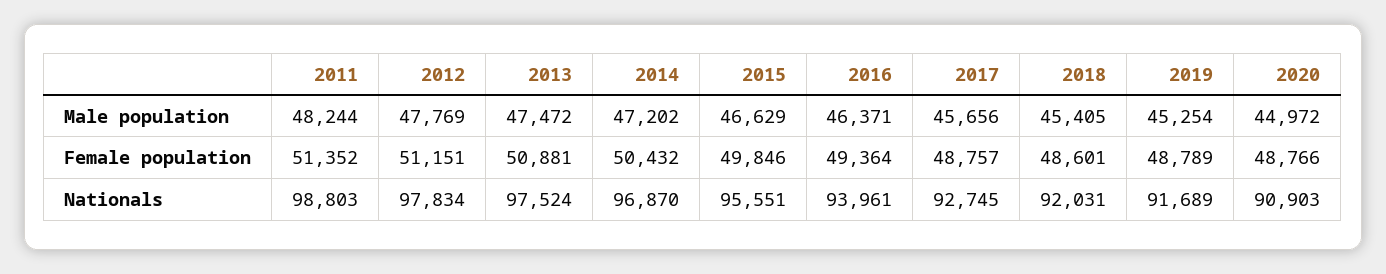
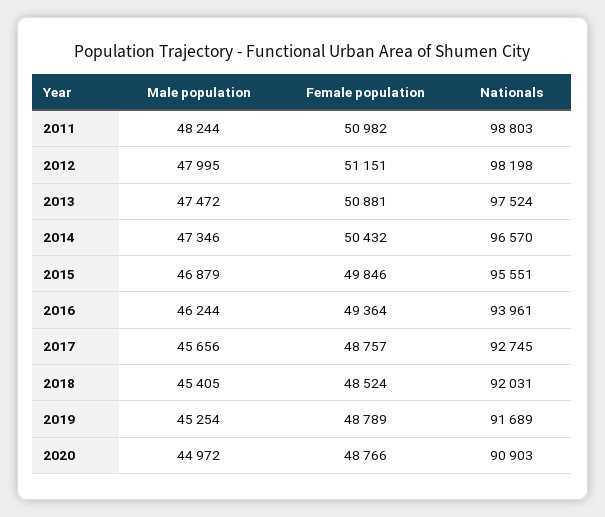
2012, Male population: 47769 -> 47995
2014, Male population: 47202 -> 47346
2015, Male population: 46629 -> 46879
2016, Male population: 46371 -> 46244
2011, Female population: 51352 -> 50982
2018, Female population: 48601 -> 48524
2012, Nationals: 97834 -> 98198
2014, Nationals: 96870 -> 96570

